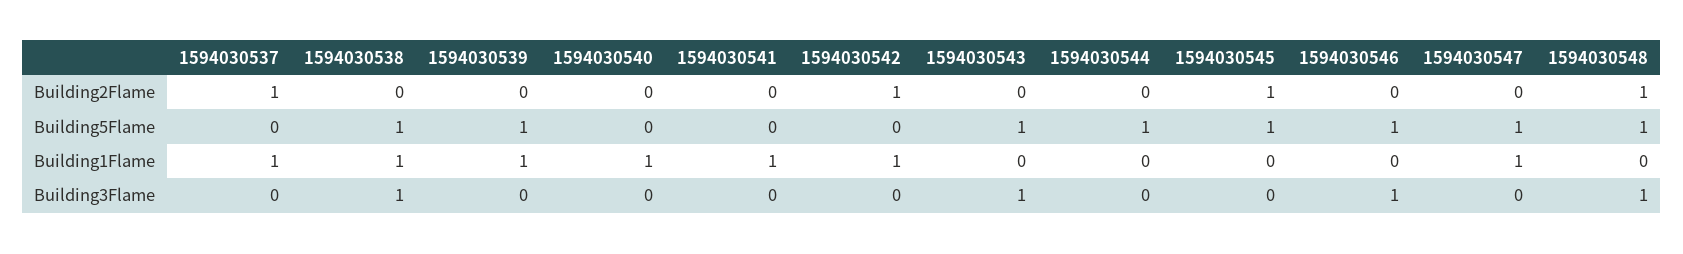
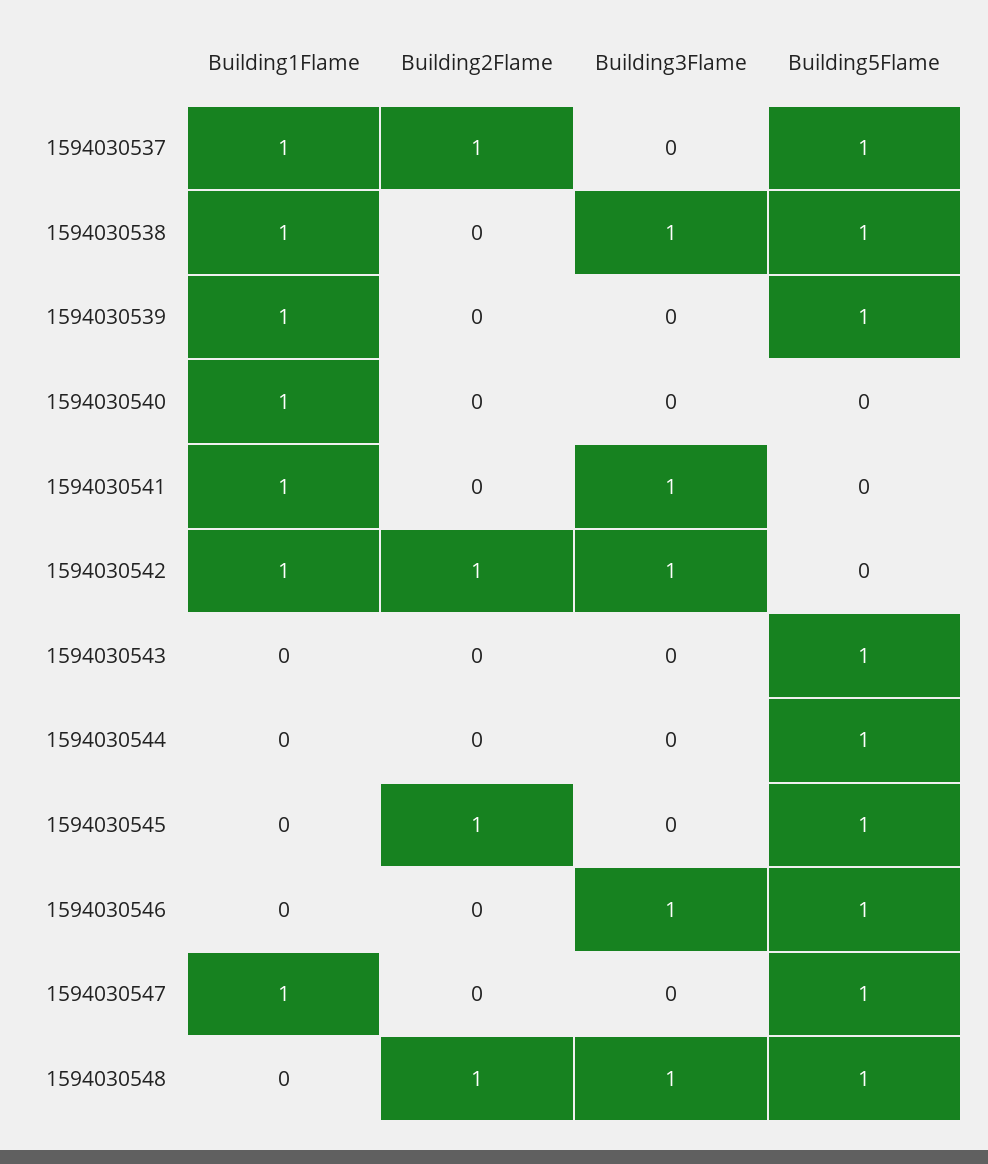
1594030537, Building5Flame: 0 -> 1
1594030541, Building3Flame: 0 -> 1
1594030542, Building3Flame: 0 -> 1
1594030543, Building3Flame: 1 -> 0

